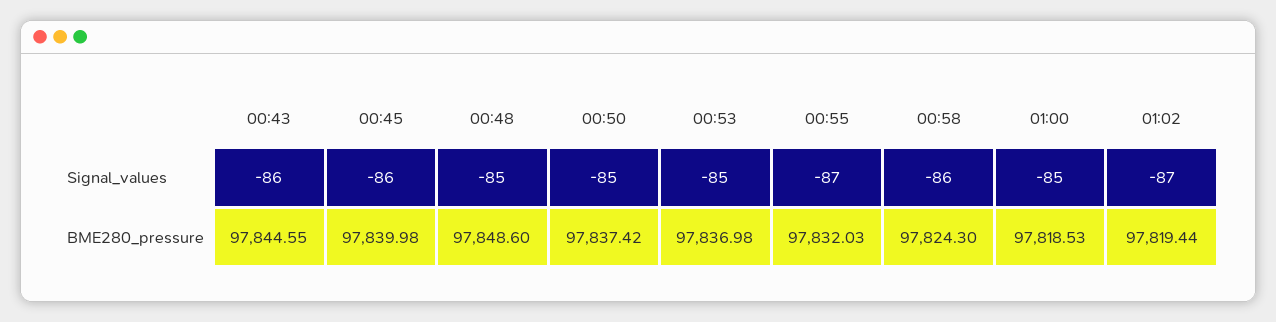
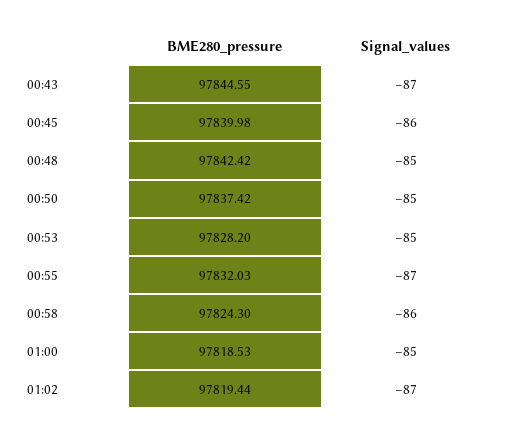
00:43, Signal_values: -86 -> -87
00:48, BME280_pressure: 97848.6 -> 97842.42
00:53, BME280_pressure: 97836.98 -> 97828.2

